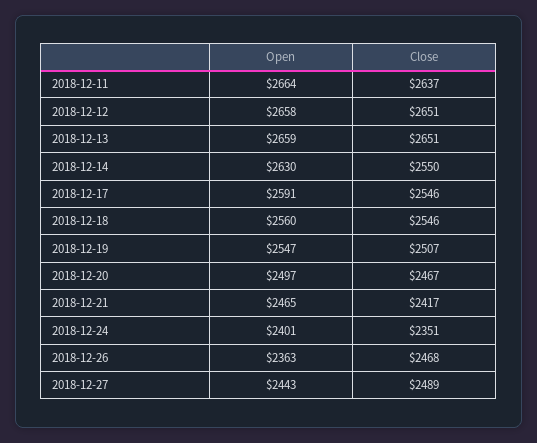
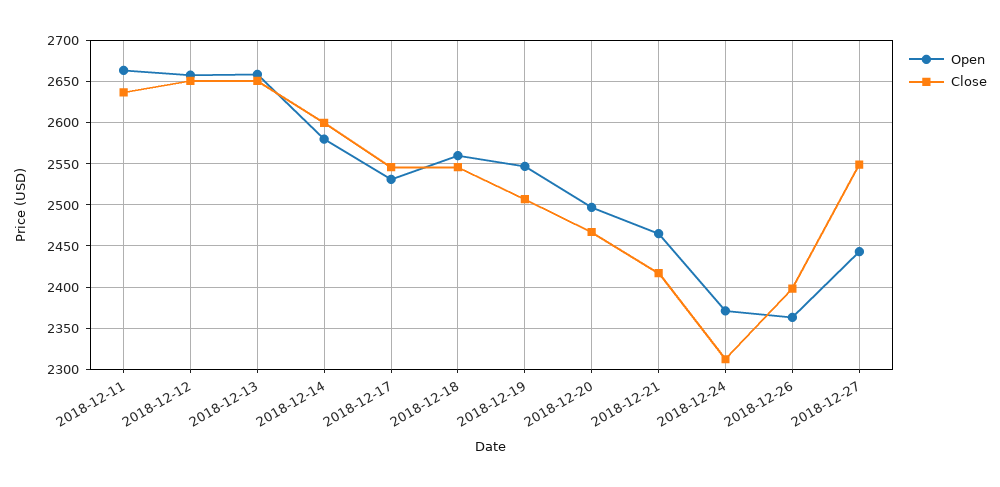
Open, 2018-12-14: 2630 -> 2580
Close, 2018-12-14: 2550 -> 2600
Open, 2018-12-17: 2591 -> 2530
Open, 2018-12-24: 2401 -> 2370
Close, 2018-12-24: 2351 -> 2310
Close, 2018-12-26: 2468 -> 2400
Close, 2018-12-27: 2489 -> 2550

